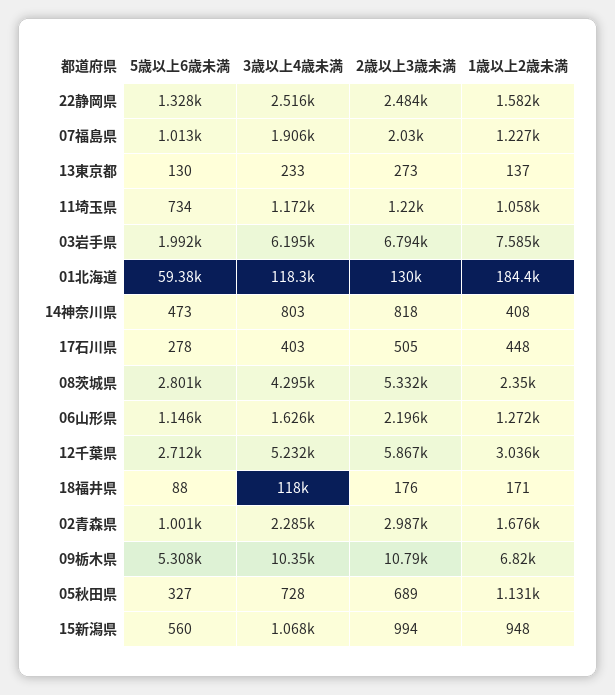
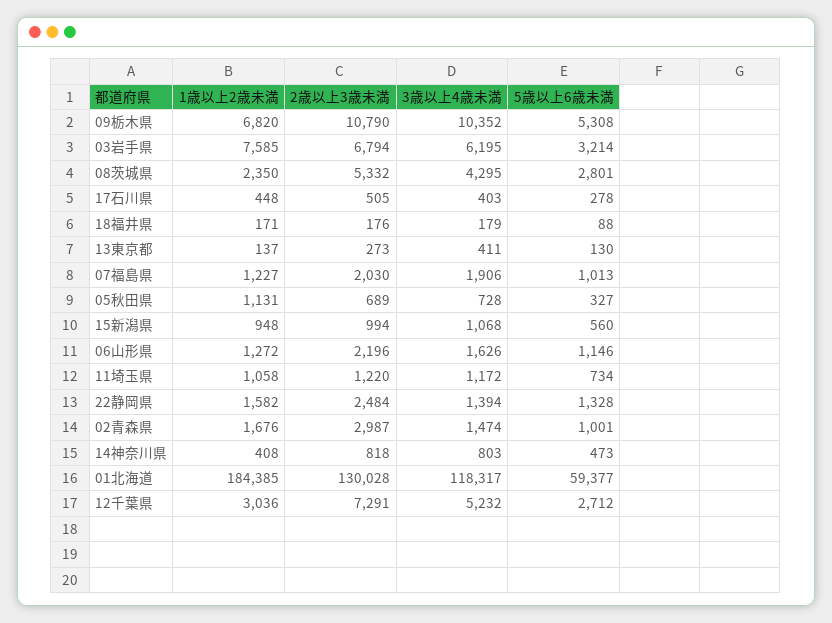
3歳以上4歳未満, 22静岡県: 2516 -> 1394
3歳以上4歳未満, 13東京都: 233 -> 411
5歳以上6歳未満, 03岩手県: 1992 -> 3214
2歳以上3歳未満, 12千葉県: 5867 -> 7291
3歳以上4歳未満, 18福井県: 118000 -> 179
3歳以上4歳未満, 02青森県: 2285 -> 1474

